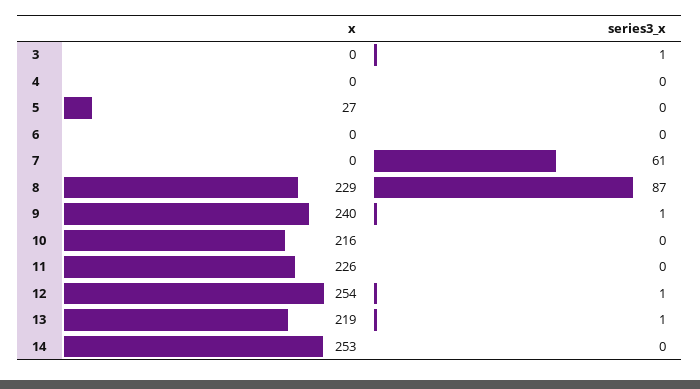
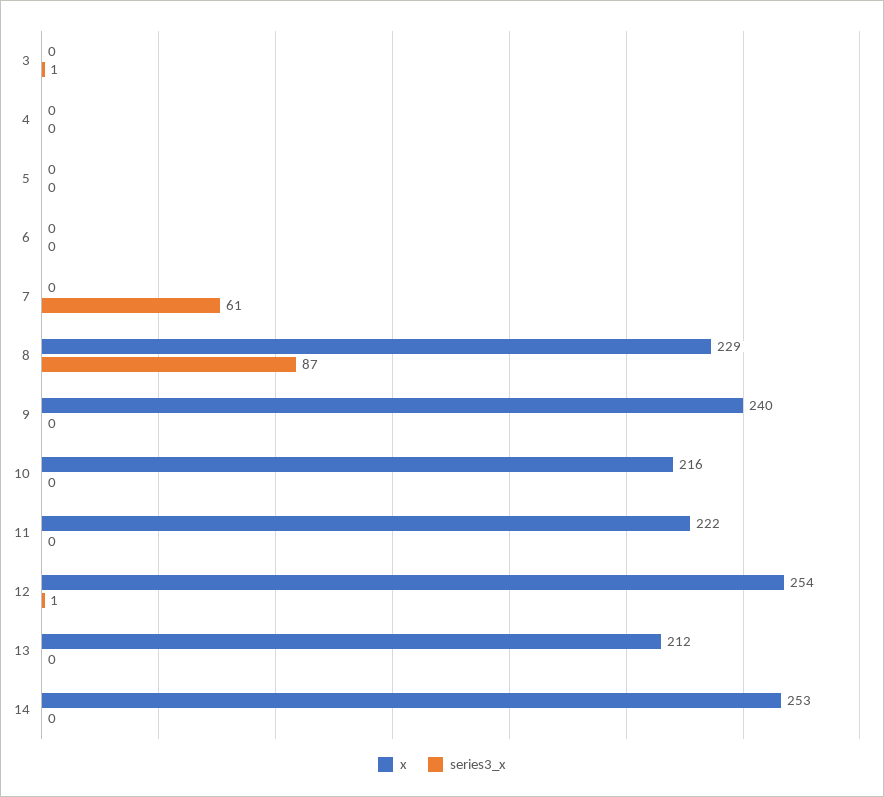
x, 5: 27 -> 0
series3_x, 9: 1 -> 0
x, 11: 226 -> 222
x, 13: 219 -> 212
series3_x, 13: 1 -> 0

